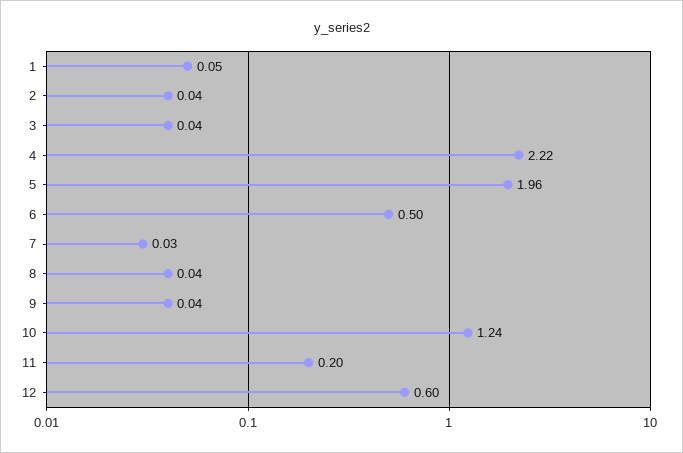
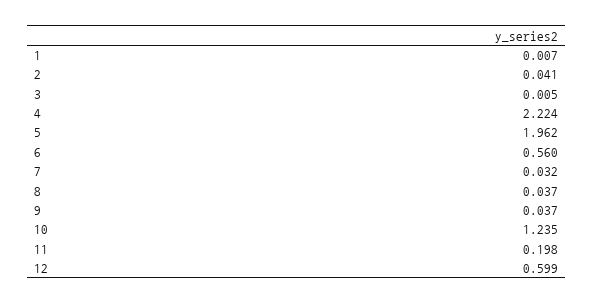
1: 0.05 -> 0.007
3: 0.04 -> 0.005
6: 0.5 -> 0.56

